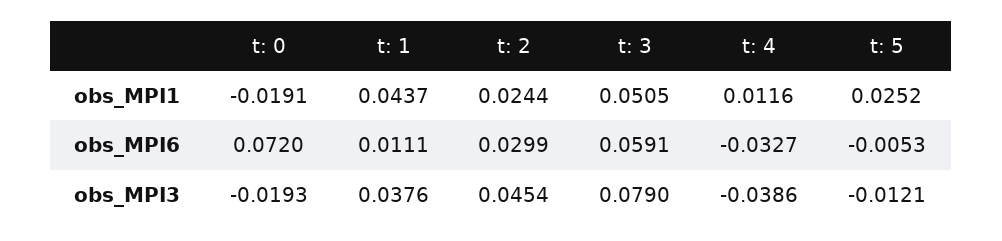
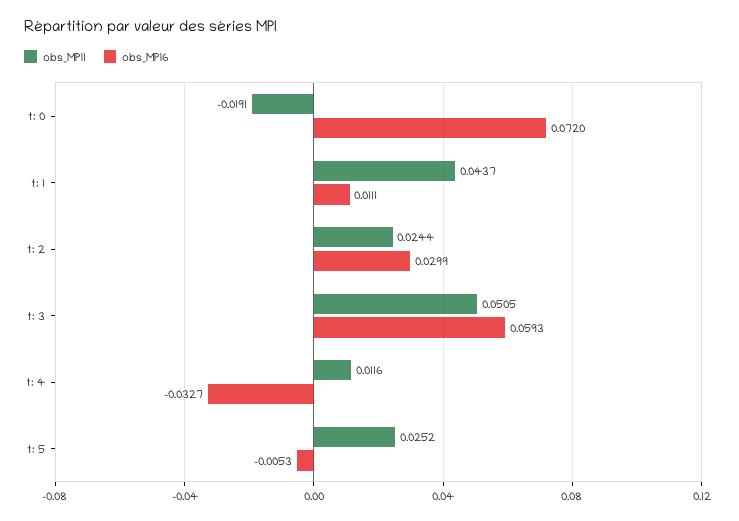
obs_MPI6, t: 3: 0.0591 -> 0.0593
obs_MPI3, t: 0: -0.0193 -> none
obs_MPI3, t: 1: 0.0376 -> none
obs_MPI3, t: 2: 0.0454 -> none
obs_MPI3, t: 3: 0.079 -> none
obs_MPI3, t: 4: -0.0386 -> none
obs_MPI3, t: 5: -0.0121 -> none

